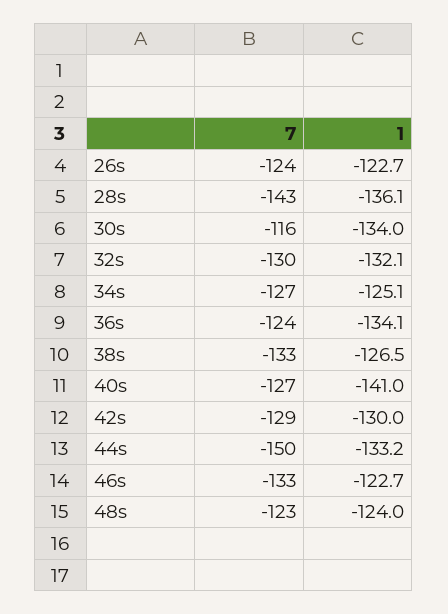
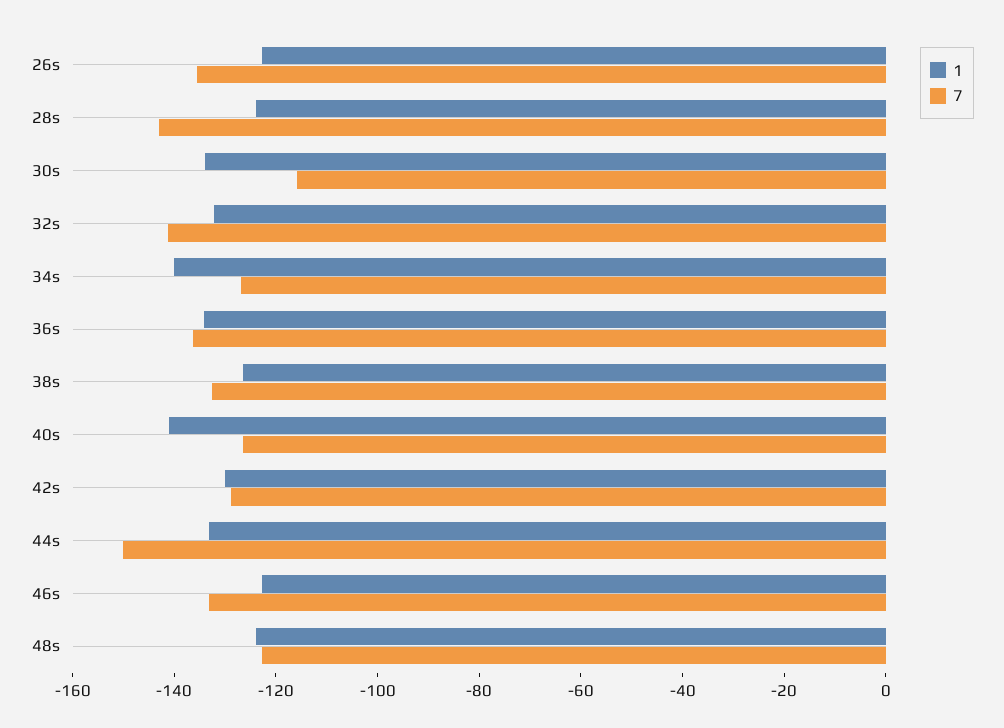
7, 26s: -124 -> -135
1, 28s: -136.1 -> -125
7, 32s: -130 -> -140
1, 34s: -125.1 -> -140
7, 36s: -124 -> -135

